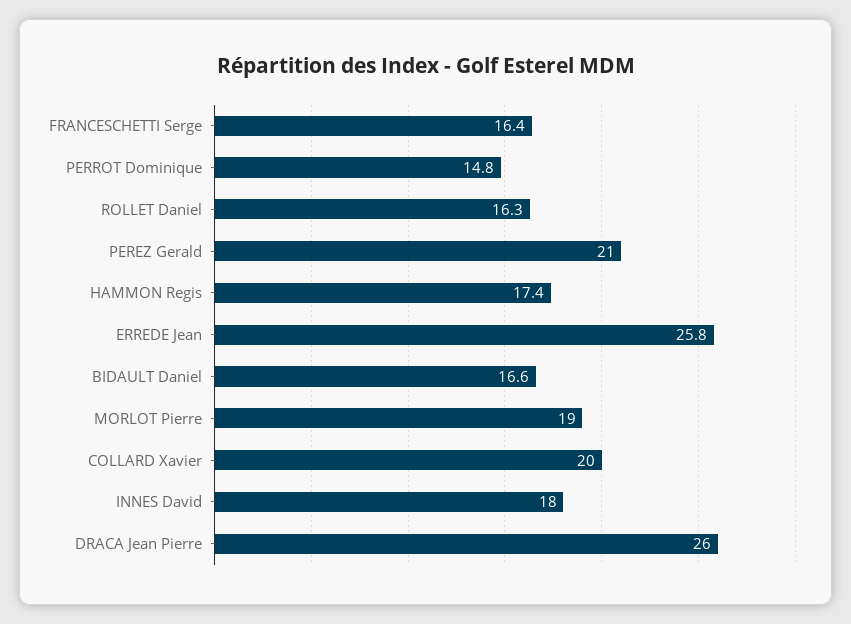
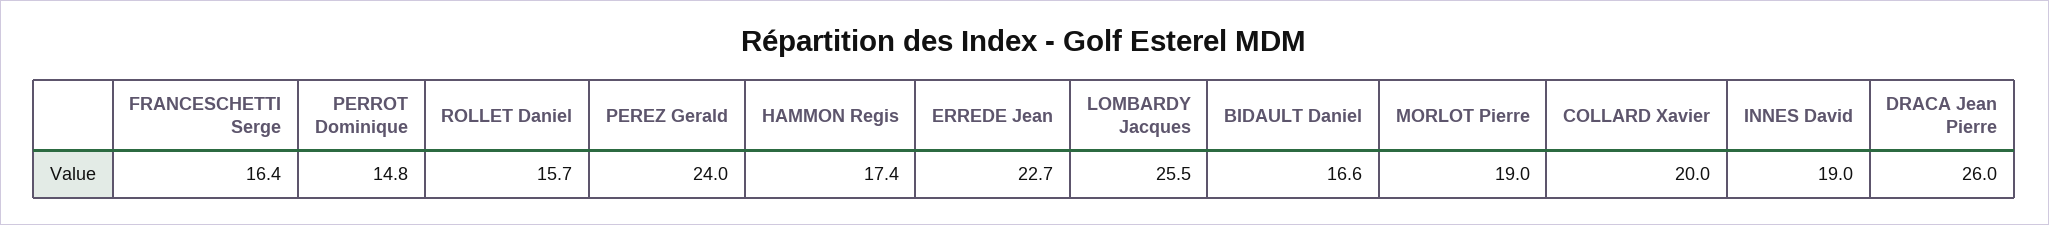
ROLLET Daniel: 16.3 -> 15.7
PEREZ Gerald: 21 -> 24
ERREDE Jean: 25.8 -> 22.7
INNES David: 18 -> 19
LOMBARDY Jacques: none -> 25.5

